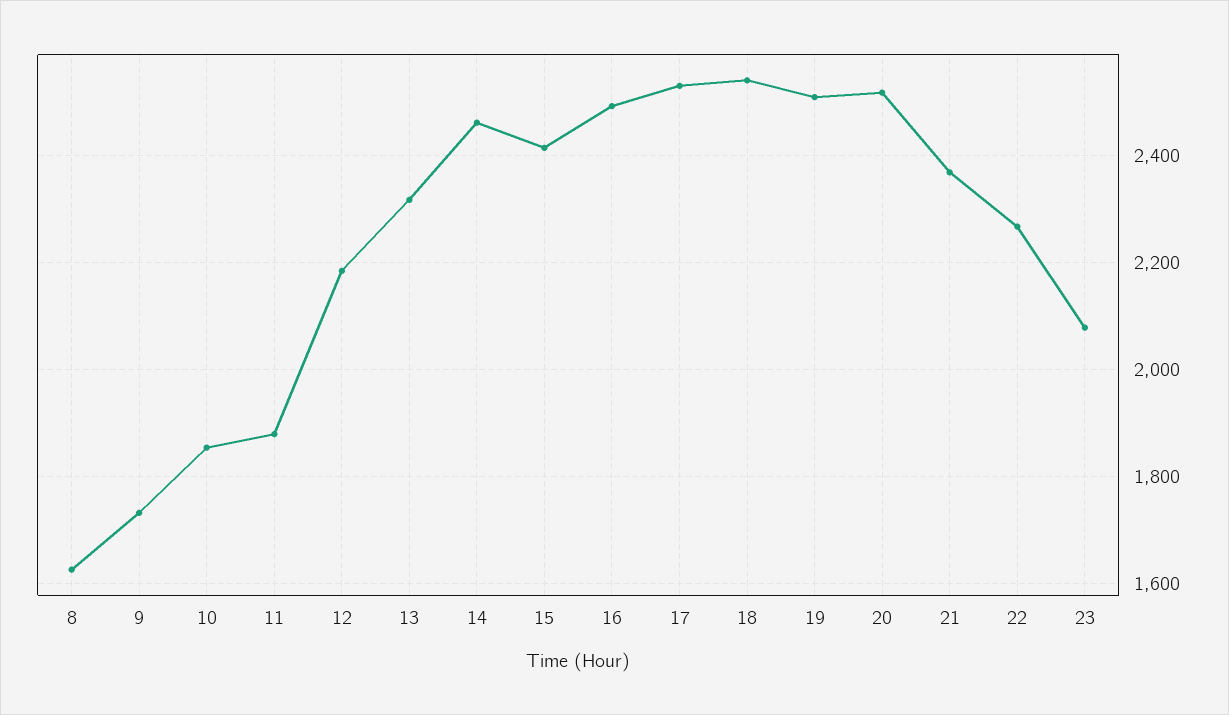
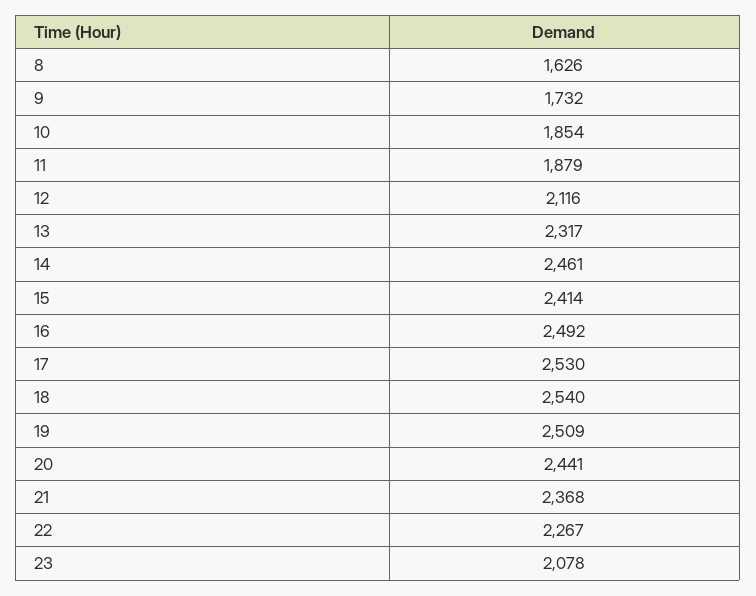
12: 2180 -> 2116
20: 2520 -> 2441

